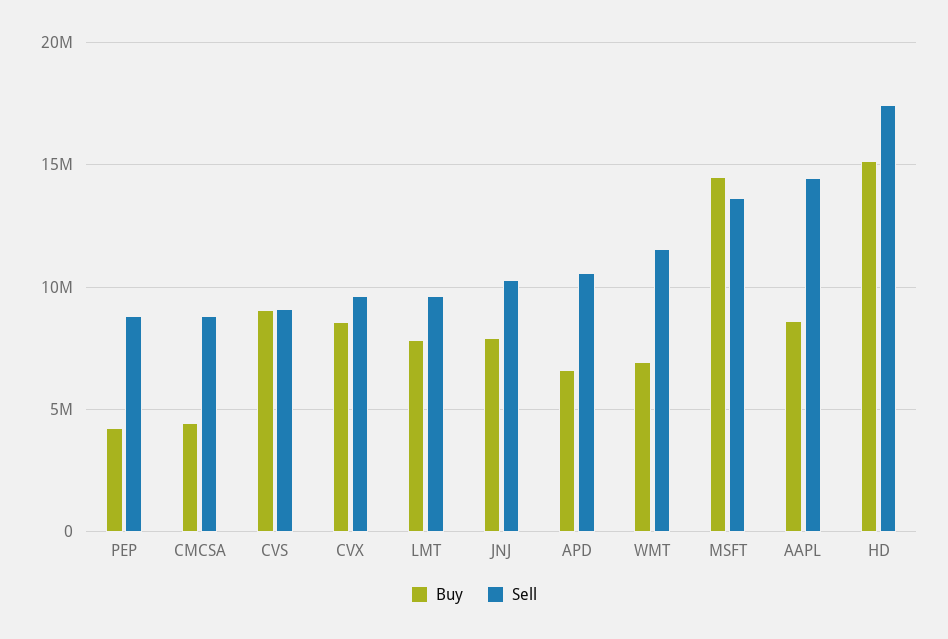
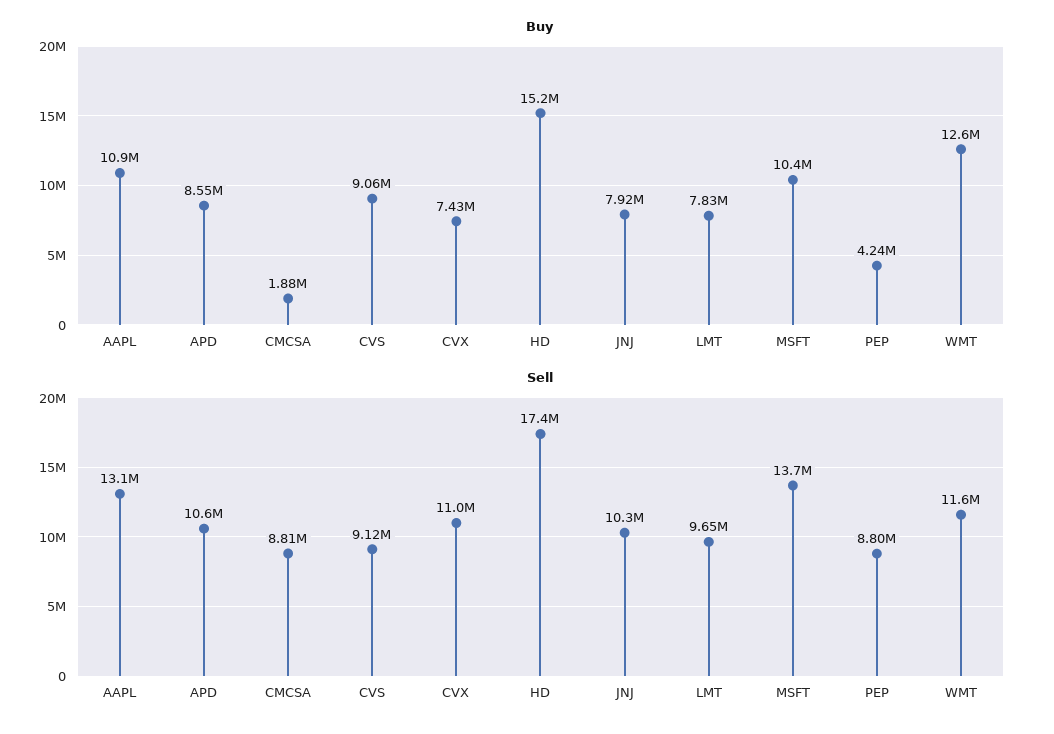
Buy, CMCSA: 4500000 -> 1880000
Buy, CVX: 8500000 -> 7430000
Sell, CVX: 9500000 -> 11000000
Buy, APD: 6500000 -> 8550000
Buy, WMT: 7000000 -> 12600000
Buy, MSFT: 14500000 -> 10400000
Buy, AAPL: 8500000 -> 10900000
Sell, AAPL: 14500000 -> 13100000

